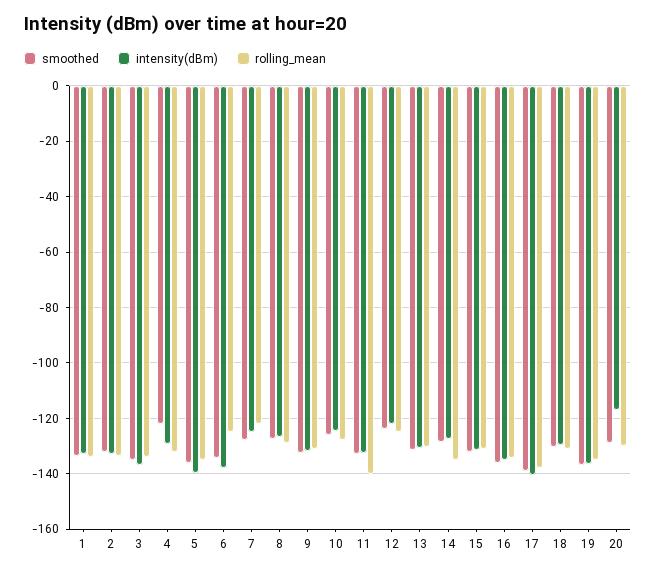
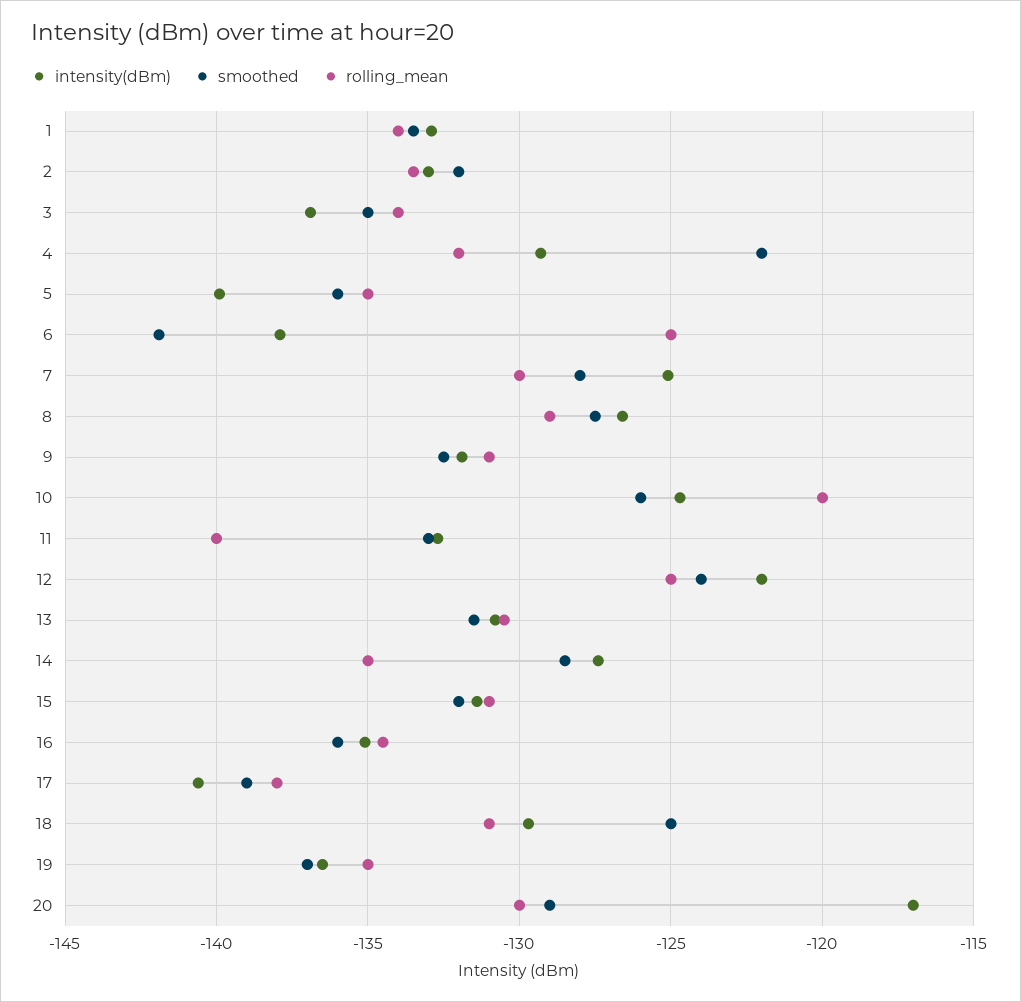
smoothed, 6: -135 -> -142
rolling_mean, 7: -122.5 -> -130
rolling_mean, 10: -127.5 -> -120
smoothed, 18: -130 -> -125

